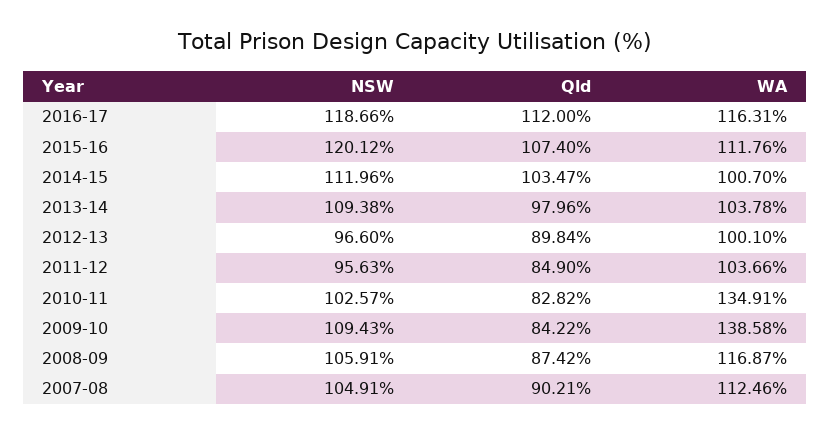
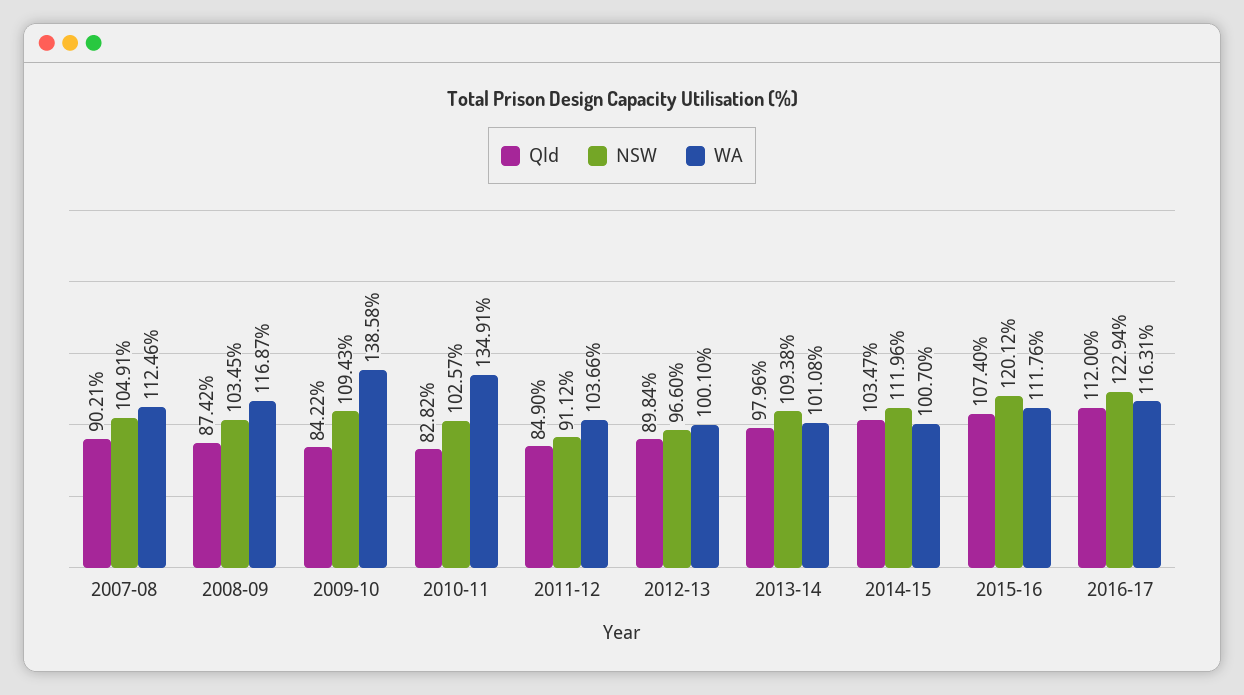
NSW, 2016-17: 118.66 -> 122.94
WA, 2013-14: 103.78 -> 101.08
NSW, 2011-12: 95.63 -> 91.12
NSW, 2008-09: 105.91 -> 103.45

